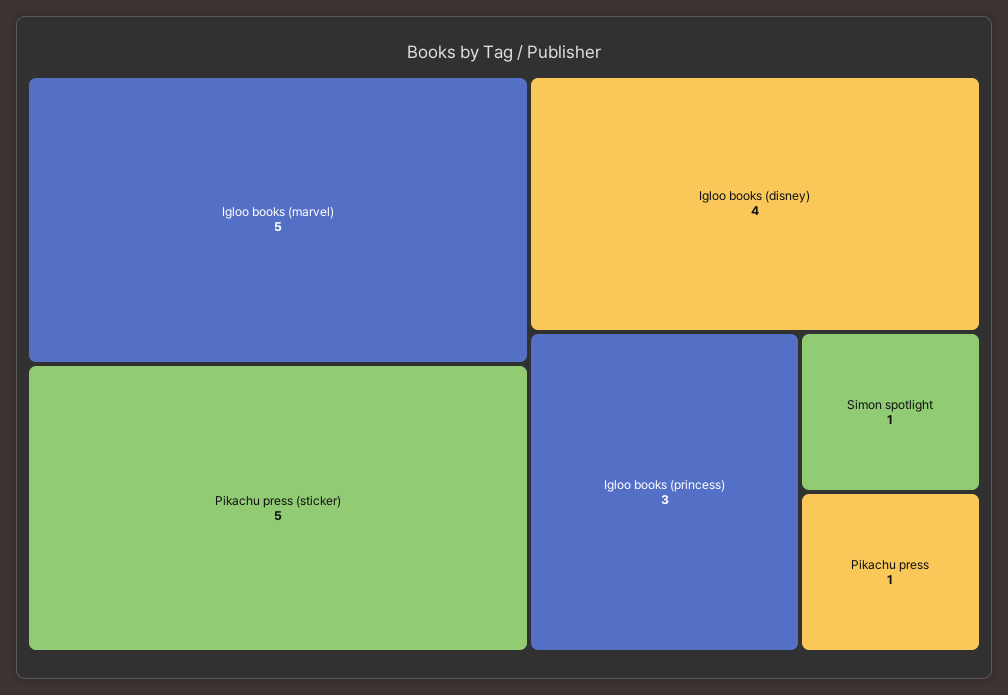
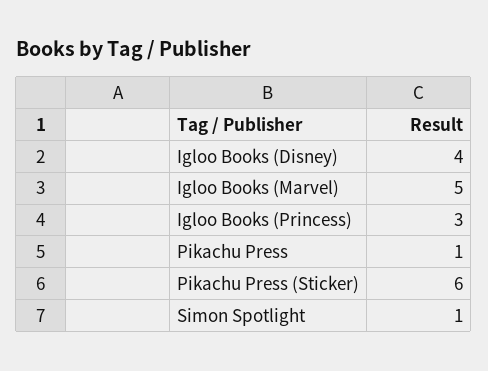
Pikachu press (sticker): 5 -> 6

